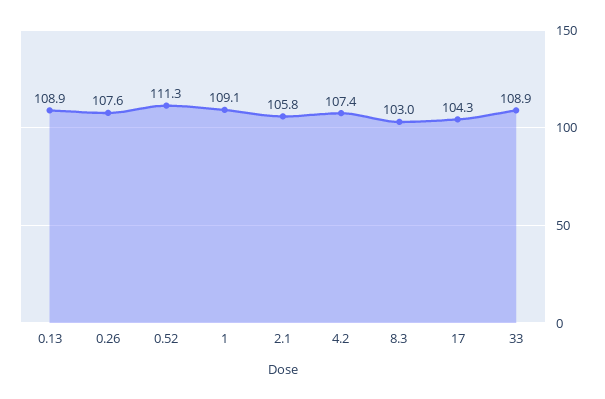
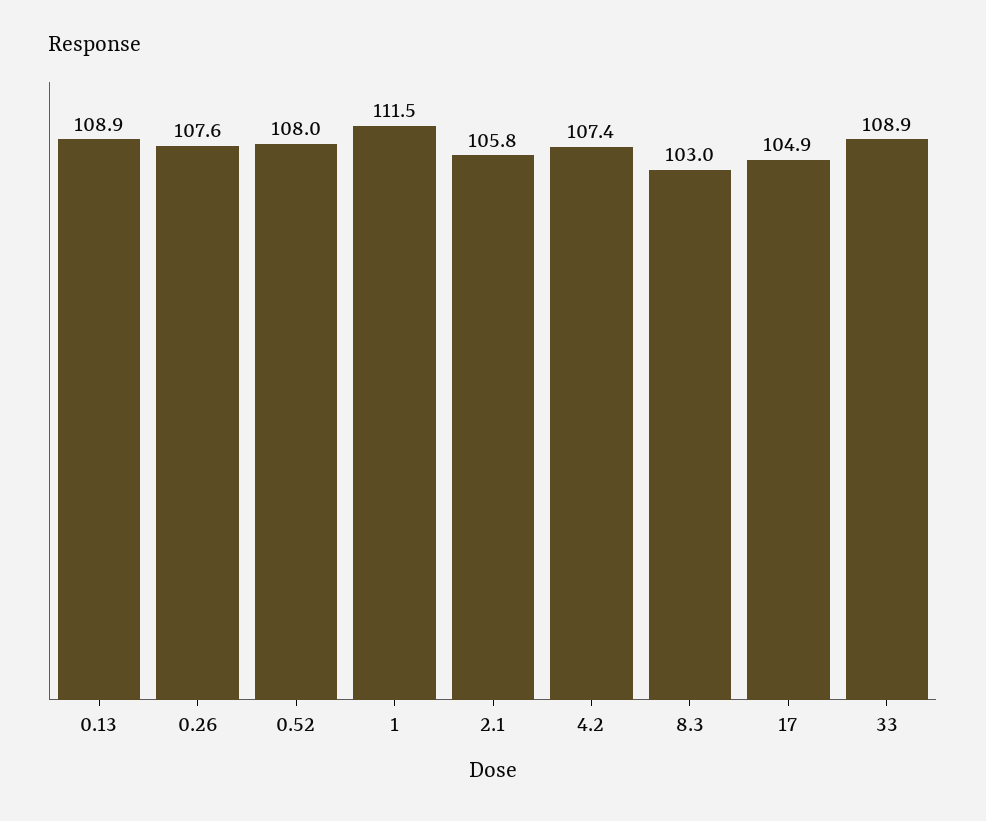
0.52: 111.3 -> 108
1: 109.1 -> 111.5
17: 104.3 -> 104.9

